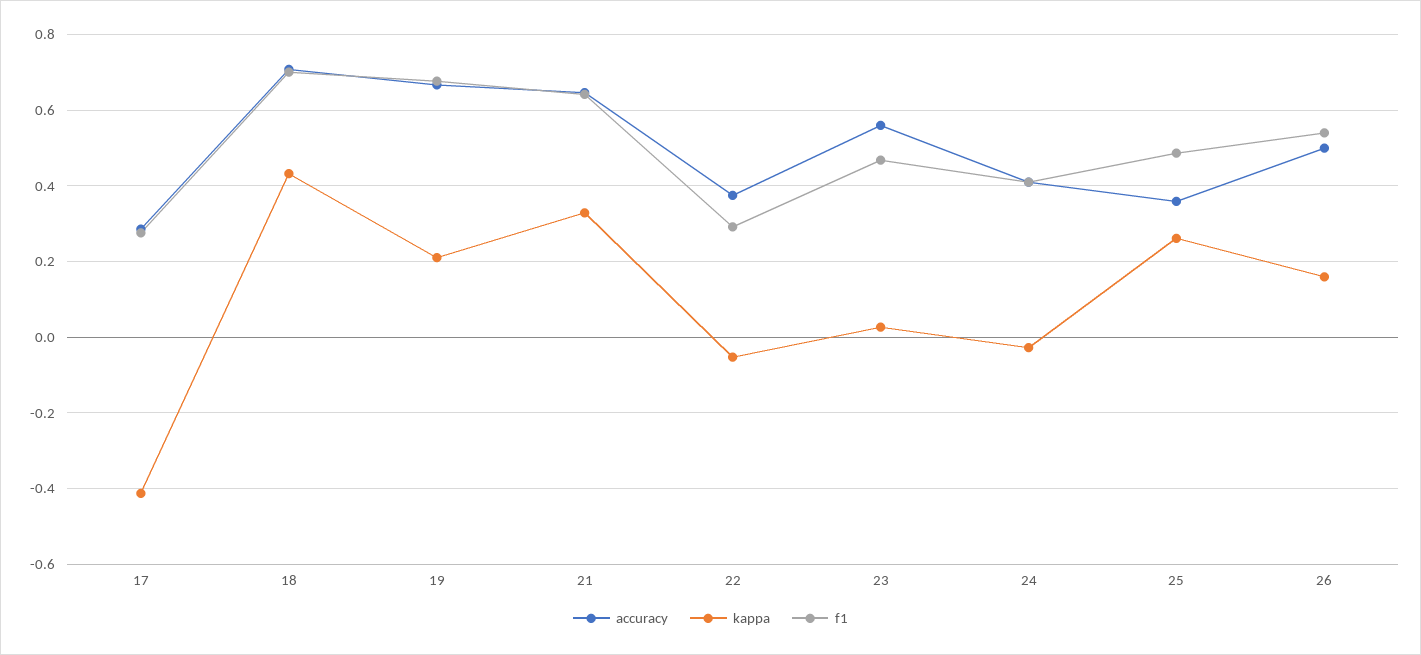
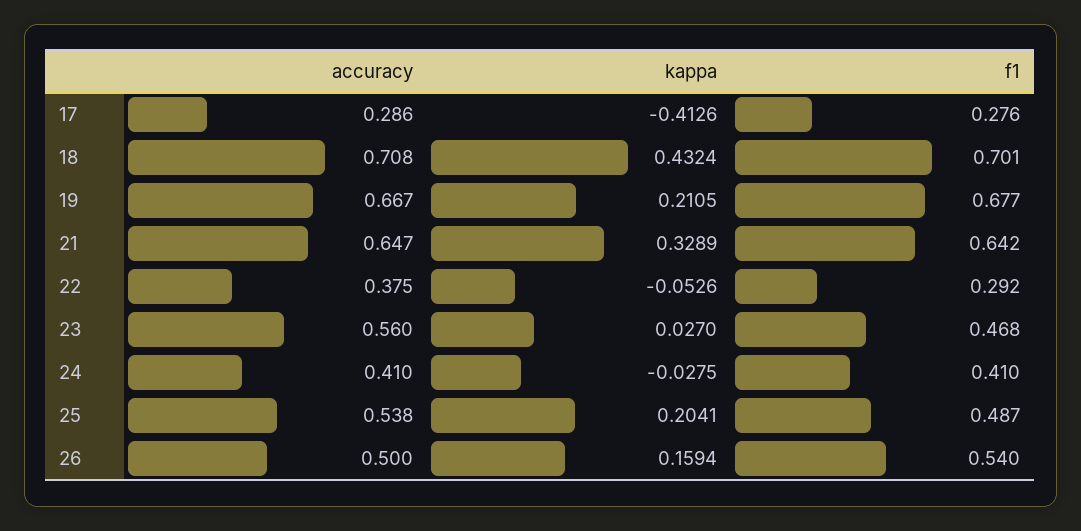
accuracy, 25: 0.36 -> 0.538
kappa, 25: 0.26 -> 0.2041

